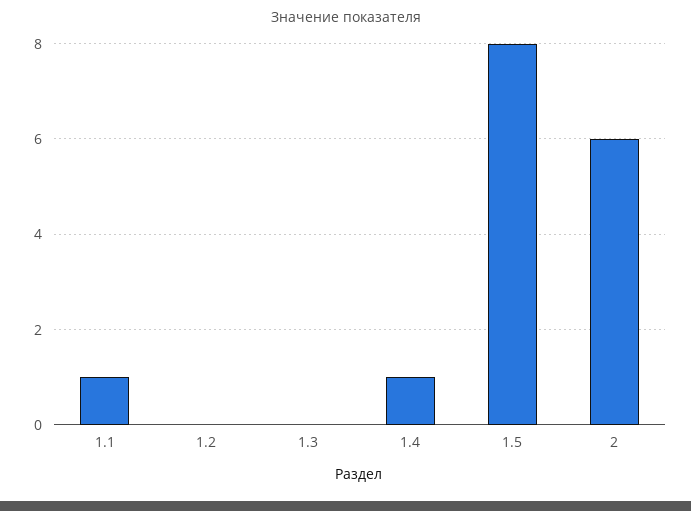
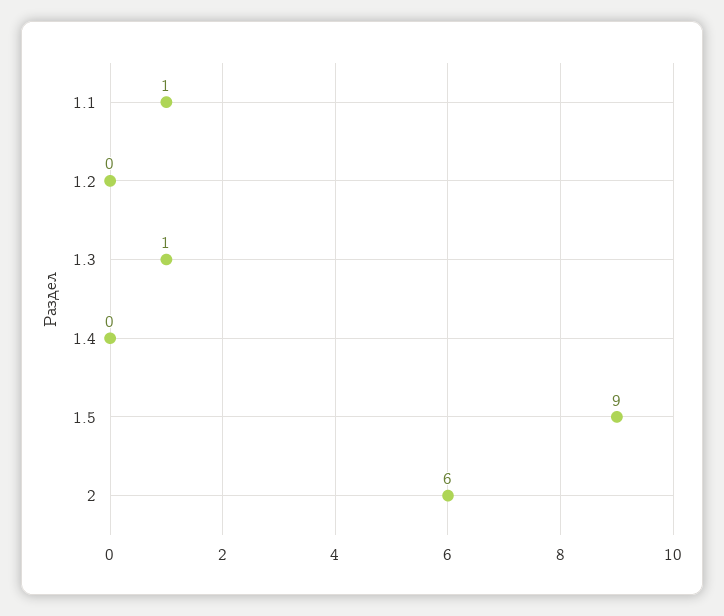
1.3: 0 -> 1
1.4: 1 -> 0
1.5: 8 -> 9

